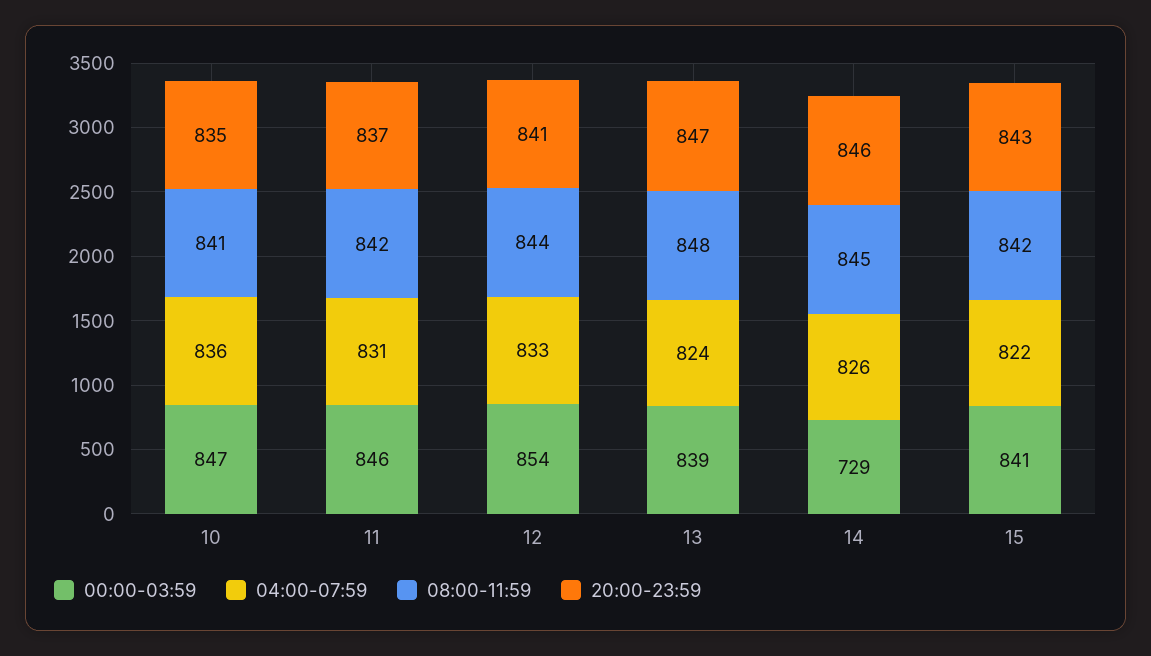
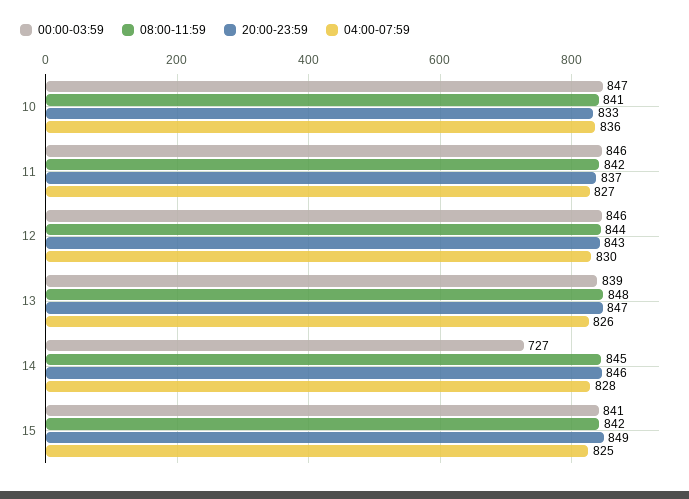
20:00-23:59, 10: 835 -> 833
04:00-07:59, 11: 831 -> 827
00:00-03:59, 12: 854 -> 846
04:00-07:59, 12: 833 -> 830
20:00-23:59, 12: 841 -> 843
04:00-07:59, 13: 824 -> 826
00:00-03:59, 14: 729 -> 727
04:00-07:59, 14: 826 -> 828
04:00-07:59, 15: 822 -> 825
20:00-23:59, 15: 843 -> 849

